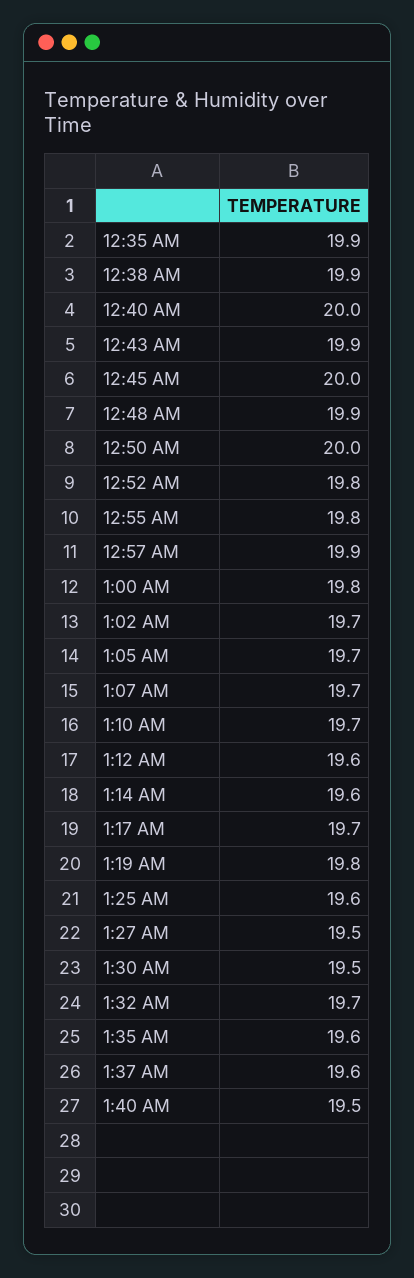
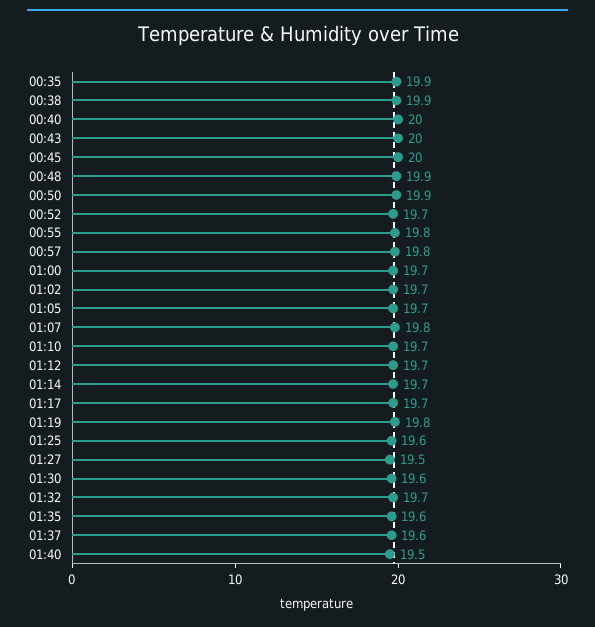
12:43 AM: 19.9 -> 20
12:50 AM: 20 -> 19.9
12:52 AM: 19.8 -> 19.7
12:57 AM: 19.9 -> 19.8
1:00 AM: 19.8 -> 19.7
1:07 AM: 19.7 -> 19.8
1:12 AM: 19.6 -> 19.7
1:14 AM: 19.6 -> 19.7
1:30 AM: 19.5 -> 19.6

